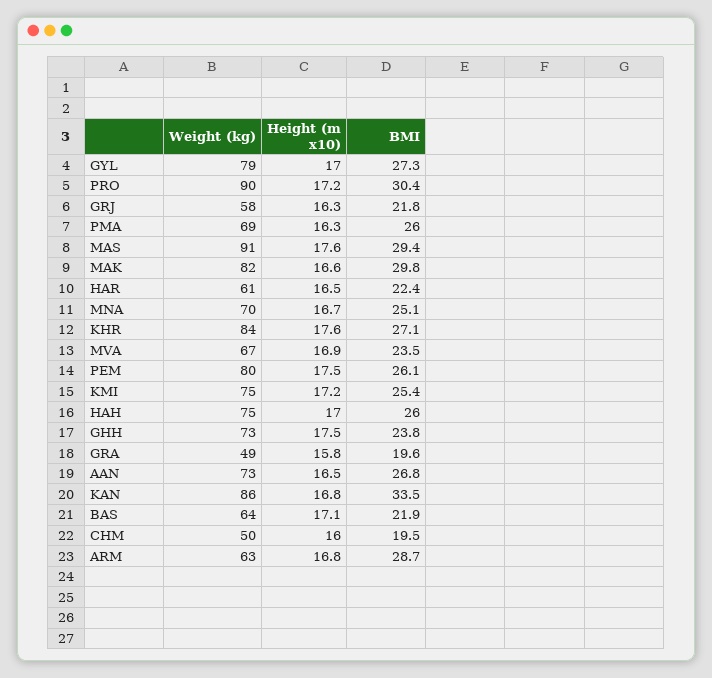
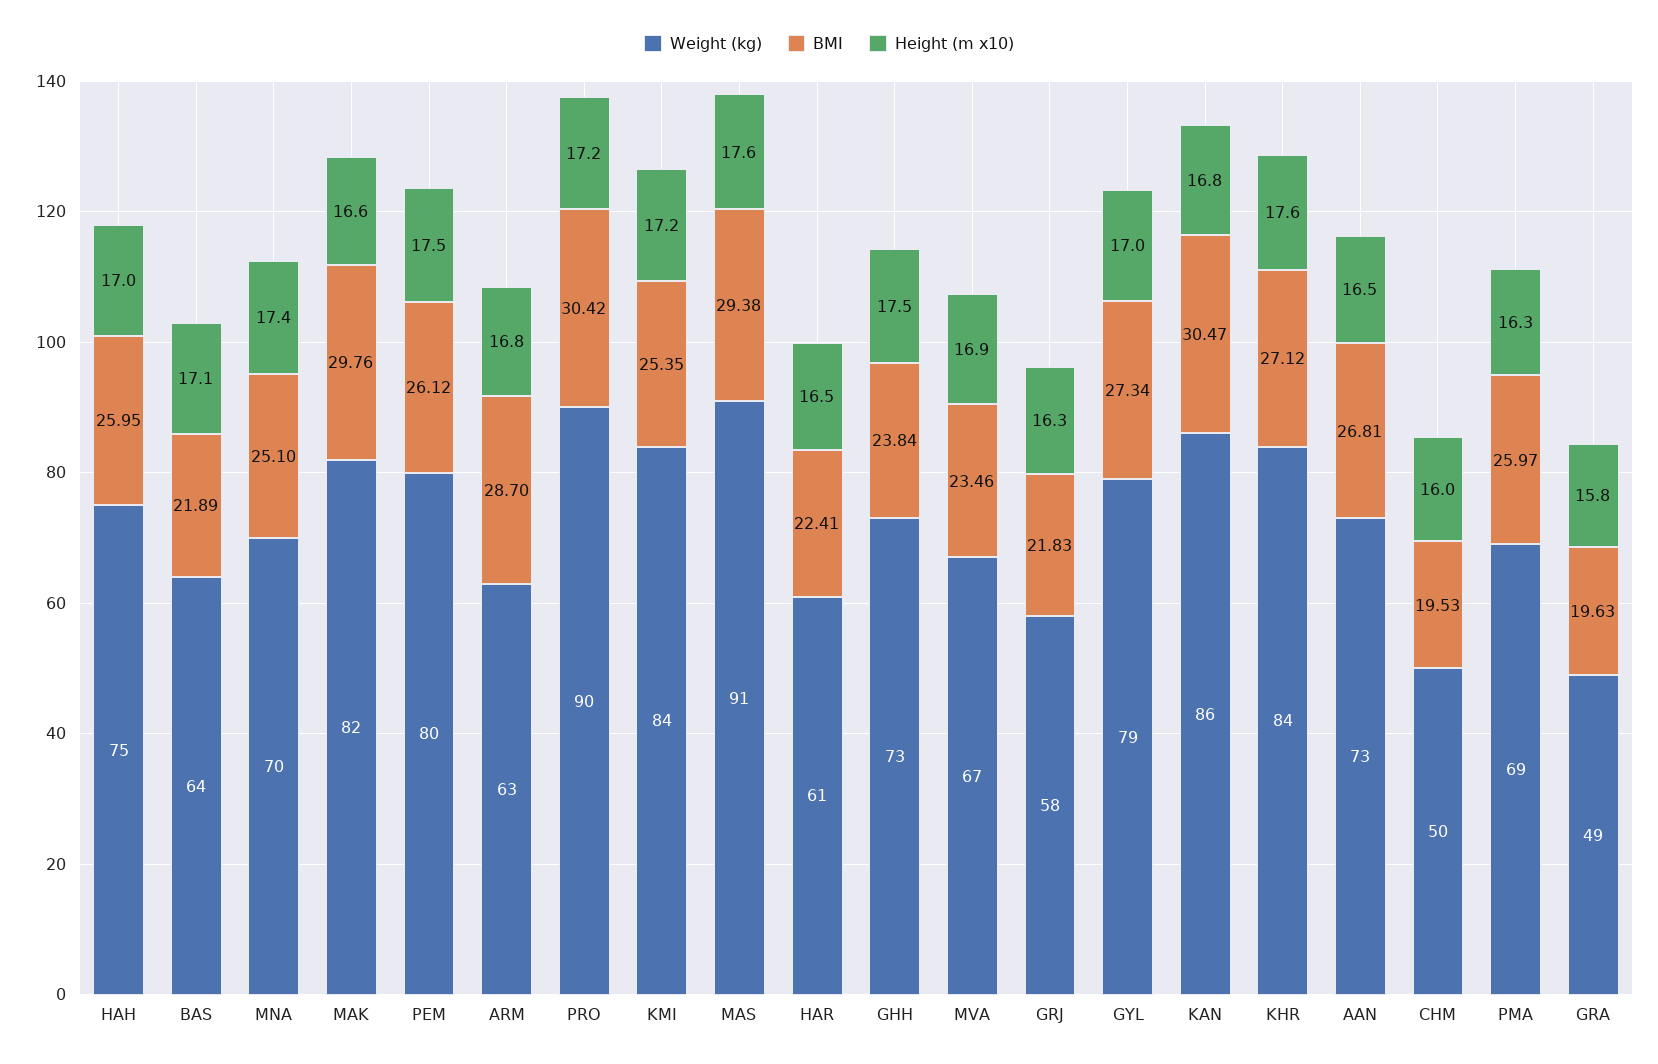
Height (m x10), MNA: 16.7 -> 17.4
Weight (kg), KMI: 75 -> 84
BMI, KAN: 33.5 -> 30.47

